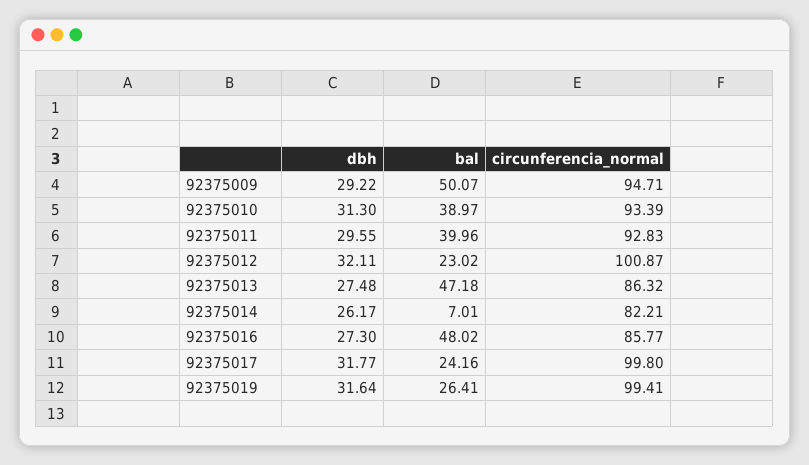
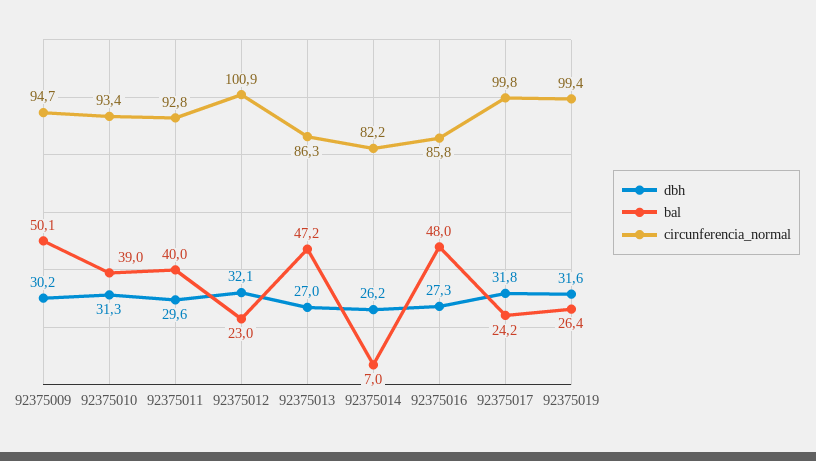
dbh, 92375009: 29.22 -> 30.2
dbh, 92375013: 27.48 -> 27

